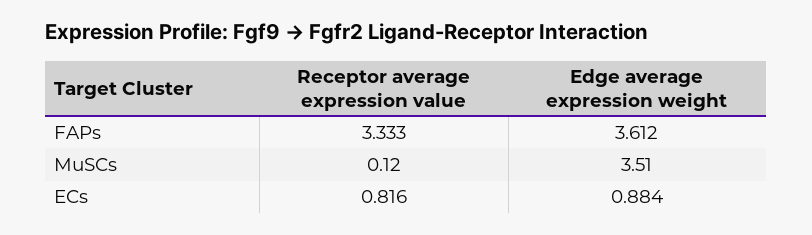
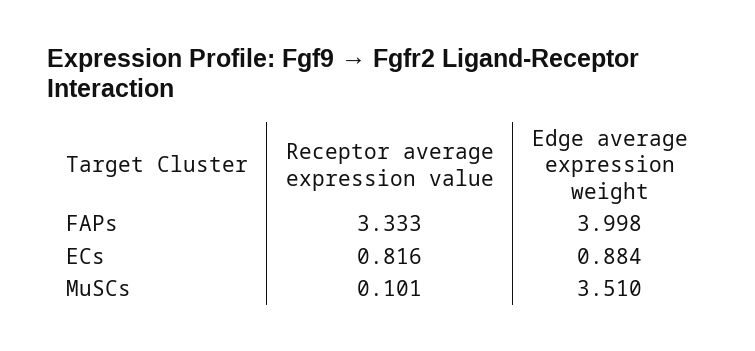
Edge average expression weight, FAPs: 3.612 -> 3.998
Receptor average expression value, MuSCs: 0.12 -> 0.101

